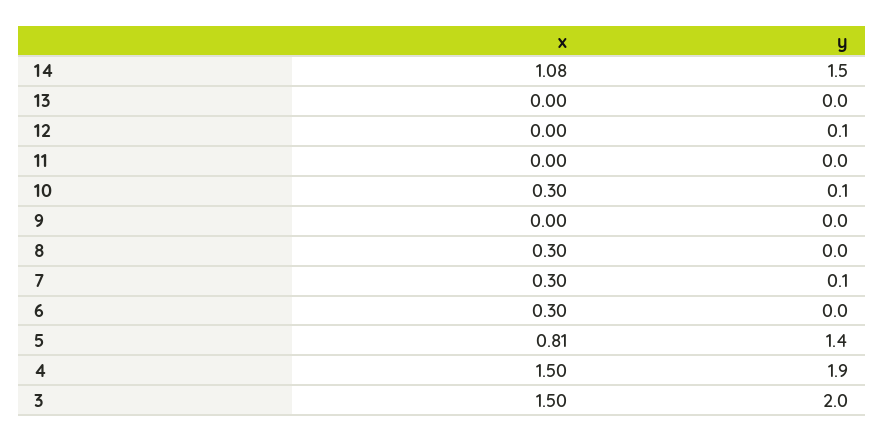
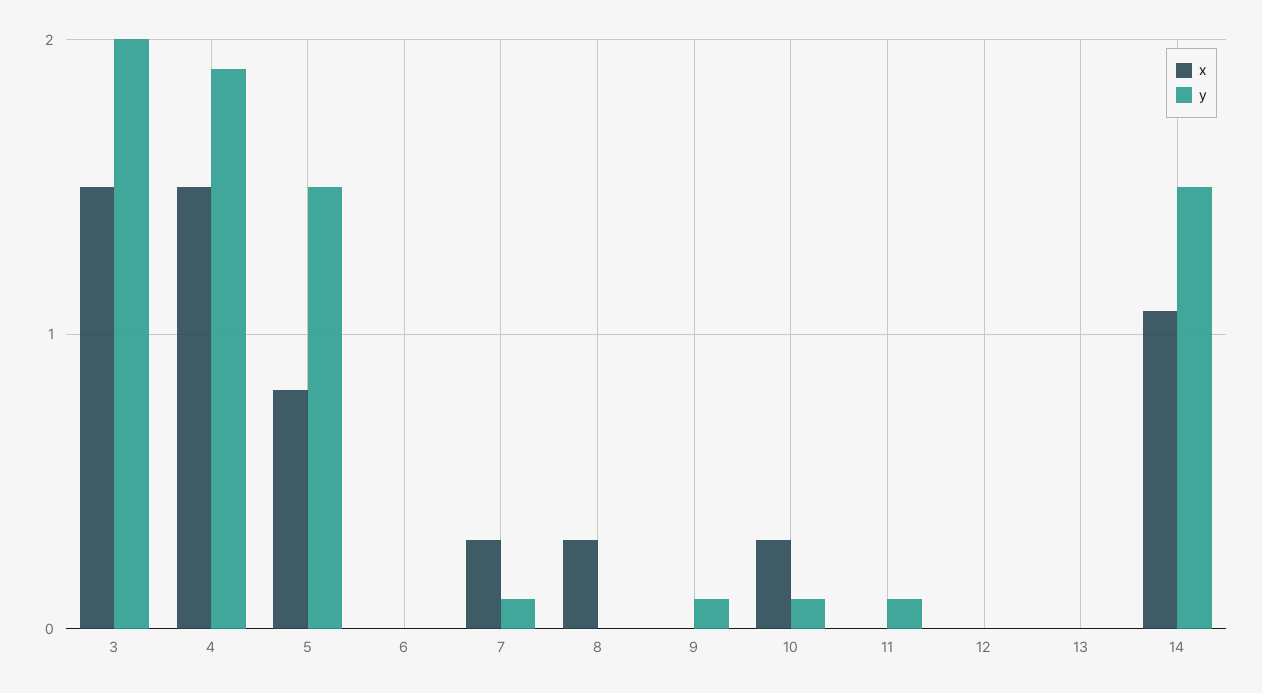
y, 12: 0.1 -> 0
y, 11: 0 -> 0.1
y, 9: 0 -> 0.1
x, 6: 0.3 -> 0
y, 5: 1.4 -> 1.5

